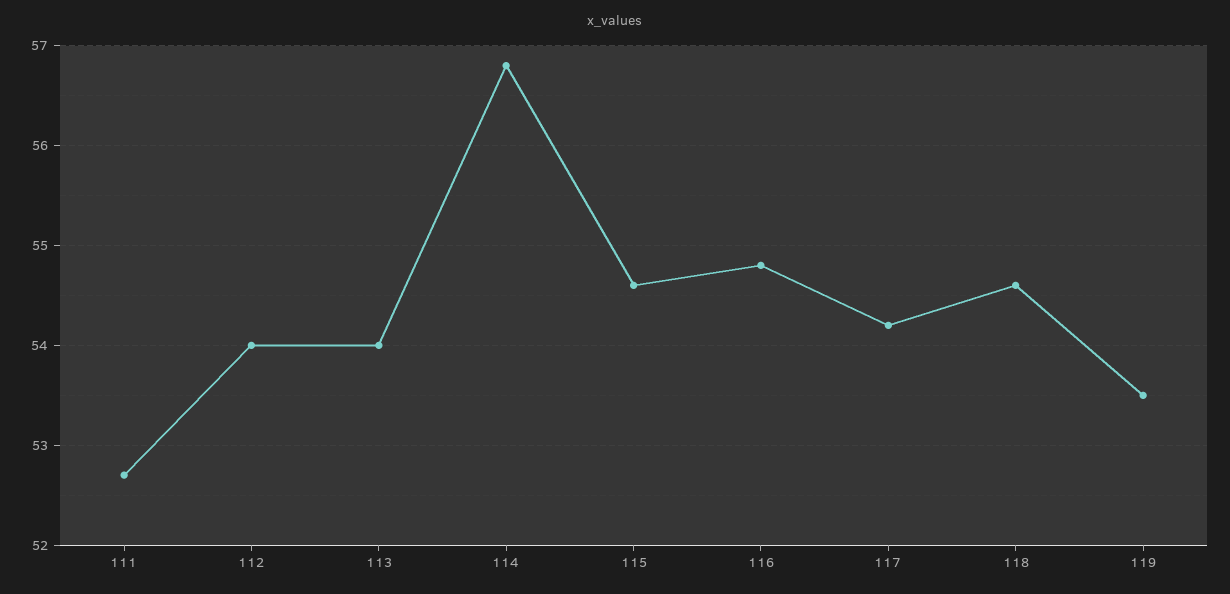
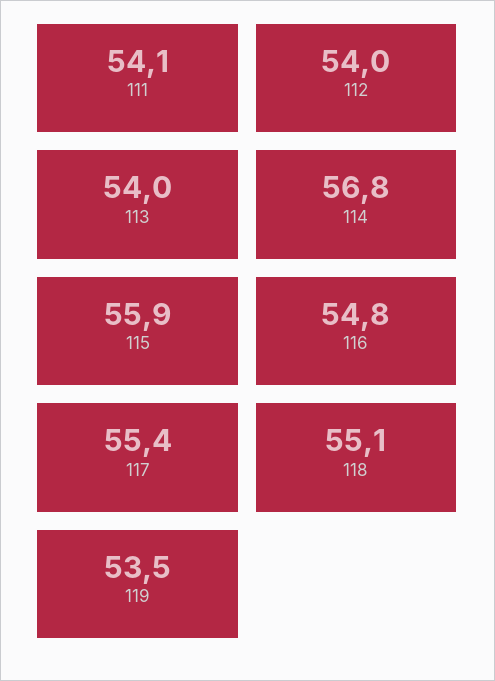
111: 52.7 -> 54.1
115: 54.6 -> 55.9
117: 54.2 -> 55.4
118: 54.6 -> 55.1

